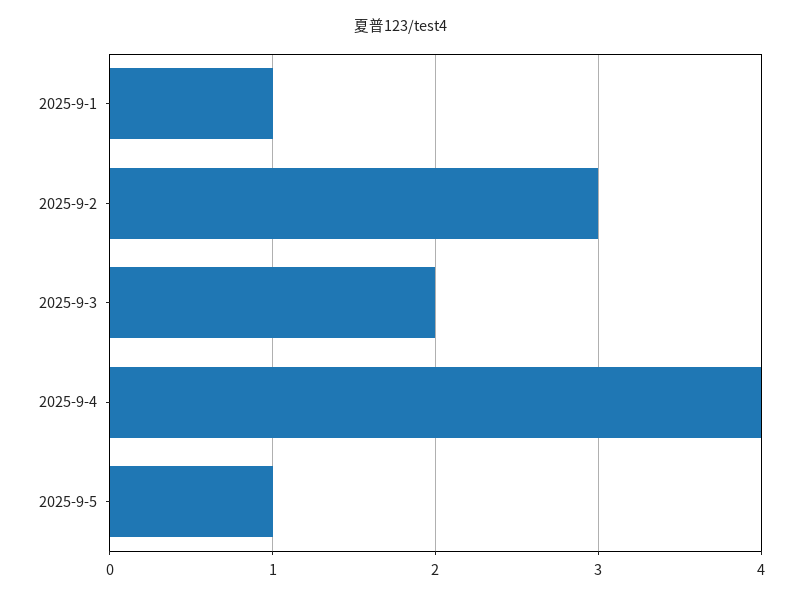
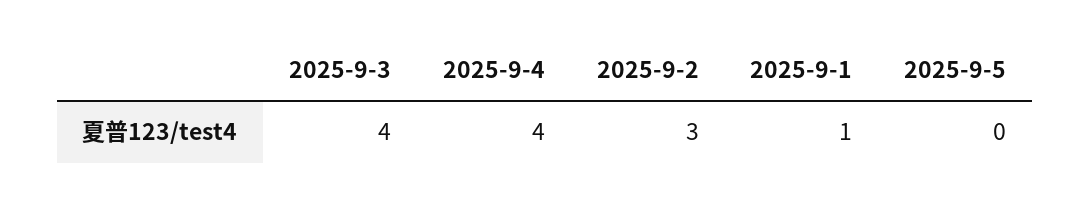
2025-9-3: 2 -> 4
2025-9-5: 1 -> 0

